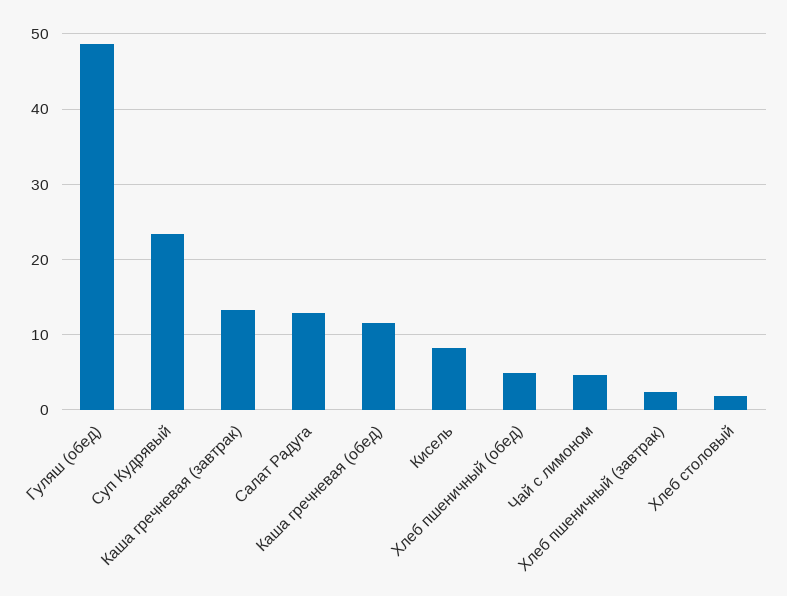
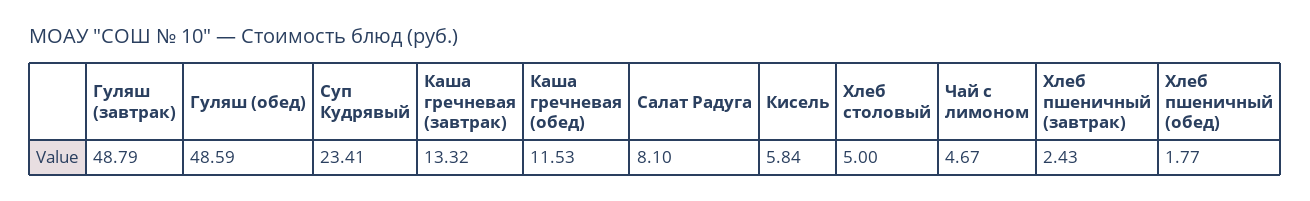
Салат Радуга: 13 -> 8.1
Кисель: 8 -> 5.84
Хлеб пшеничный (обед): 5 -> 1.77
Хлеб столовый: 2 -> 5
Гуляш (завтрак): none -> 48.79

